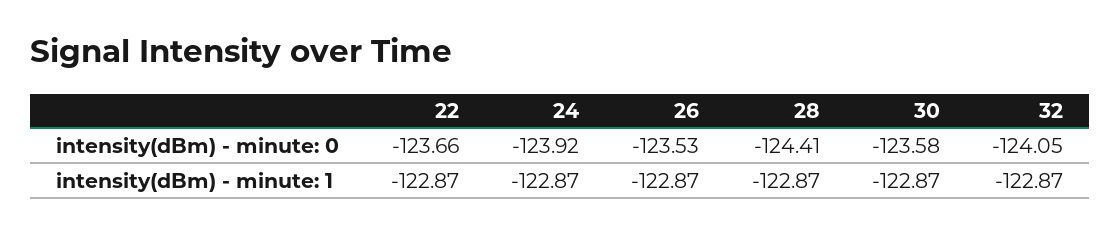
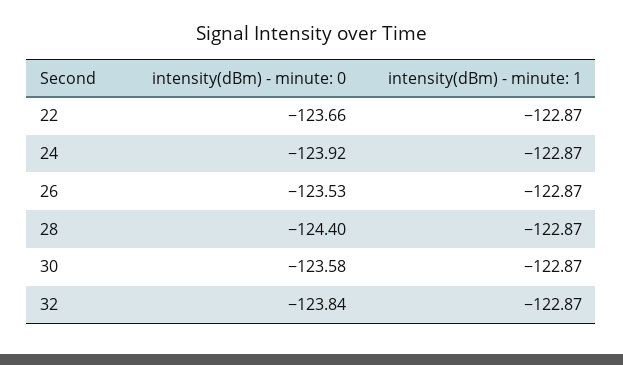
28, intensity(dBm) - minute: 0: -124.41 -> -124.4
32, intensity(dBm) - minute: 0: -124.05 -> -123.84

